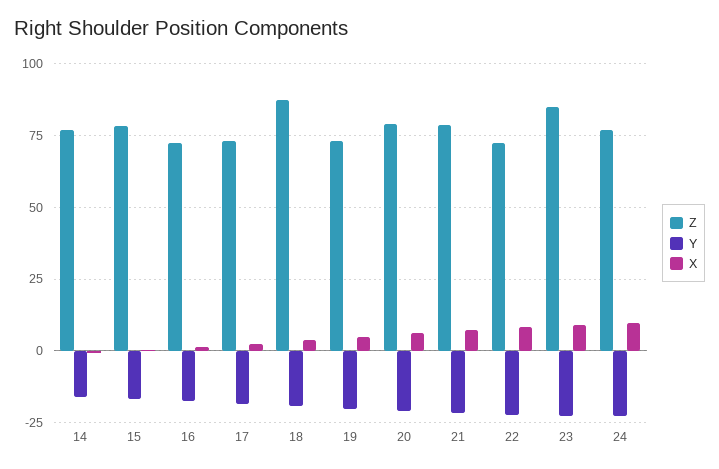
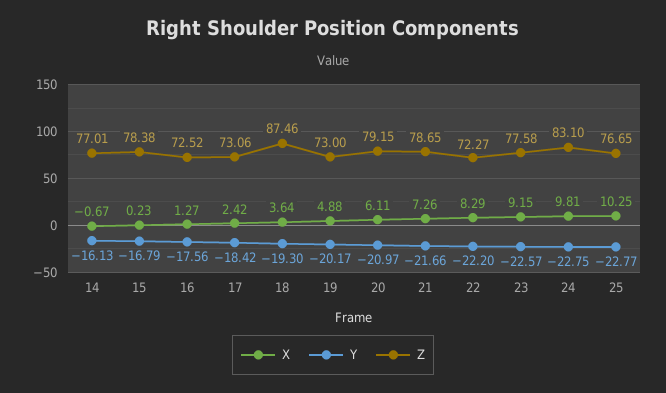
Z, 23: 85 -> 77.58
Z, 24: 77.5 -> 83.1
X, 25: none -> 10.25
Y, 25: none -> -22.77
Z, 25: none -> 76.65

